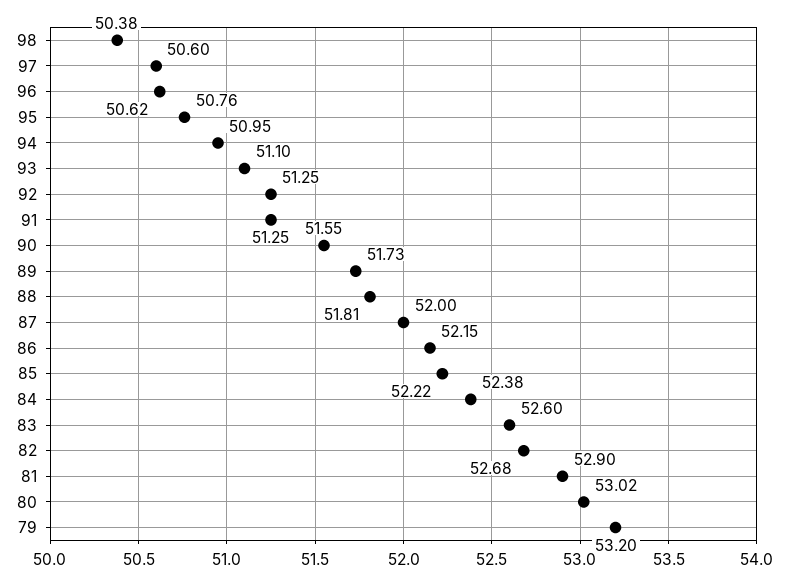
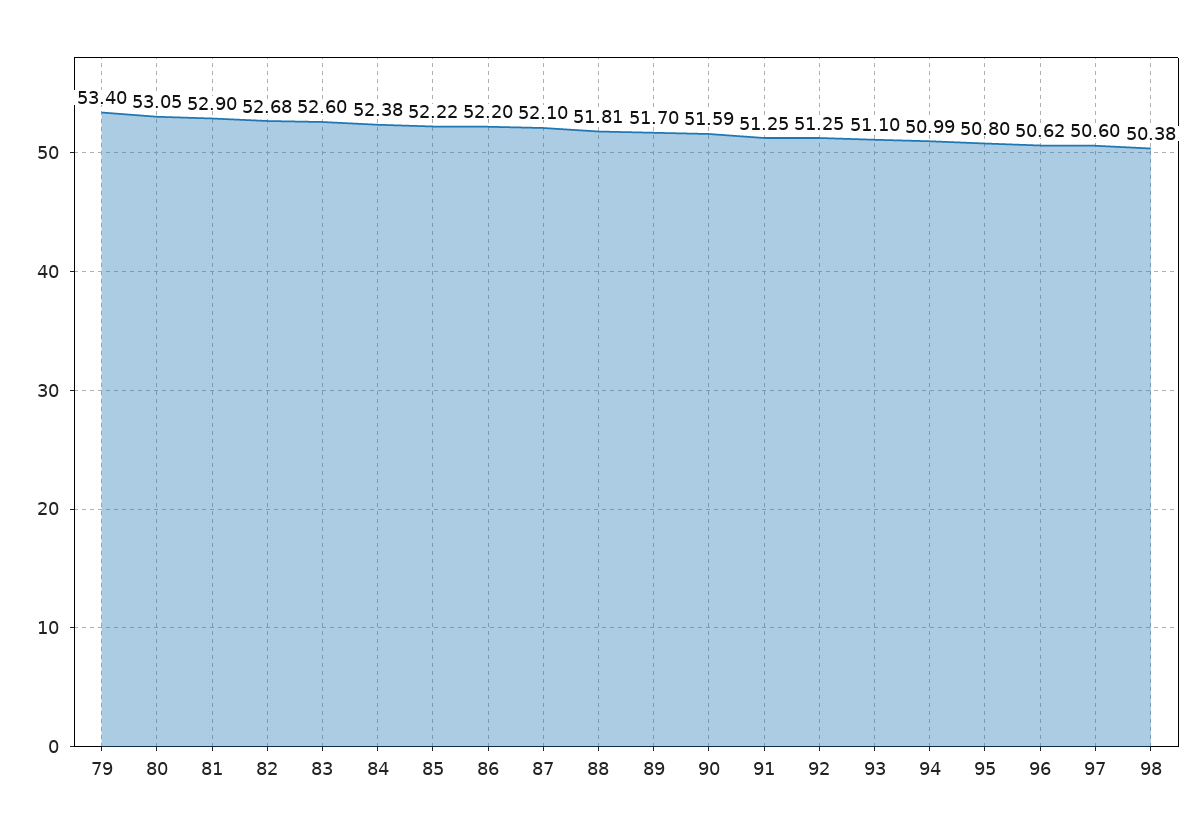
95: 50.76 -> 50.8
94: 50.95 -> 50.99
90: 51.55 -> 51.59
89: 51.73 -> 51.7
87: 52 -> 52.1
86: 52.15 -> 52.2
80: 53.02 -> 53.05
79: 53.2 -> 53.4

